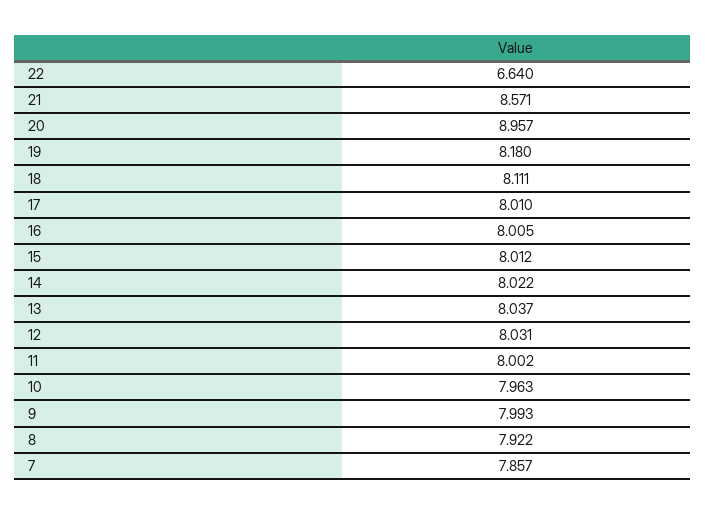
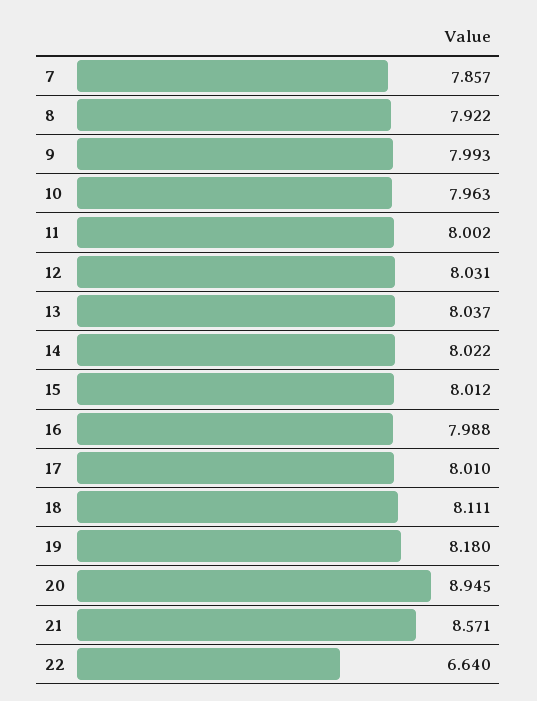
20: 8.957 -> 8.945
16: 8.005 -> 7.988

